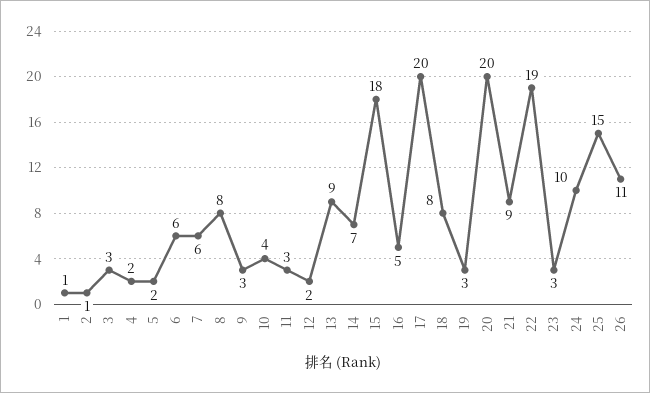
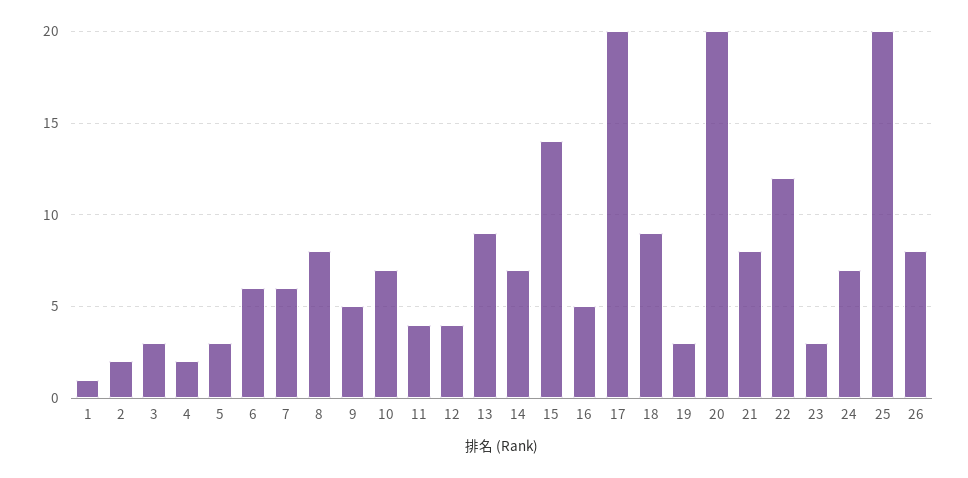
2: 1 -> 2
5: 2 -> 3
9: 3 -> 5
10: 4 -> 7
11: 3 -> 4
12: 2 -> 4
15: 18 -> 14
18: 8 -> 9
21: 9 -> 8
22: 19 -> 12
24: 10 -> 7
25: 15 -> 20
26: 11 -> 8

